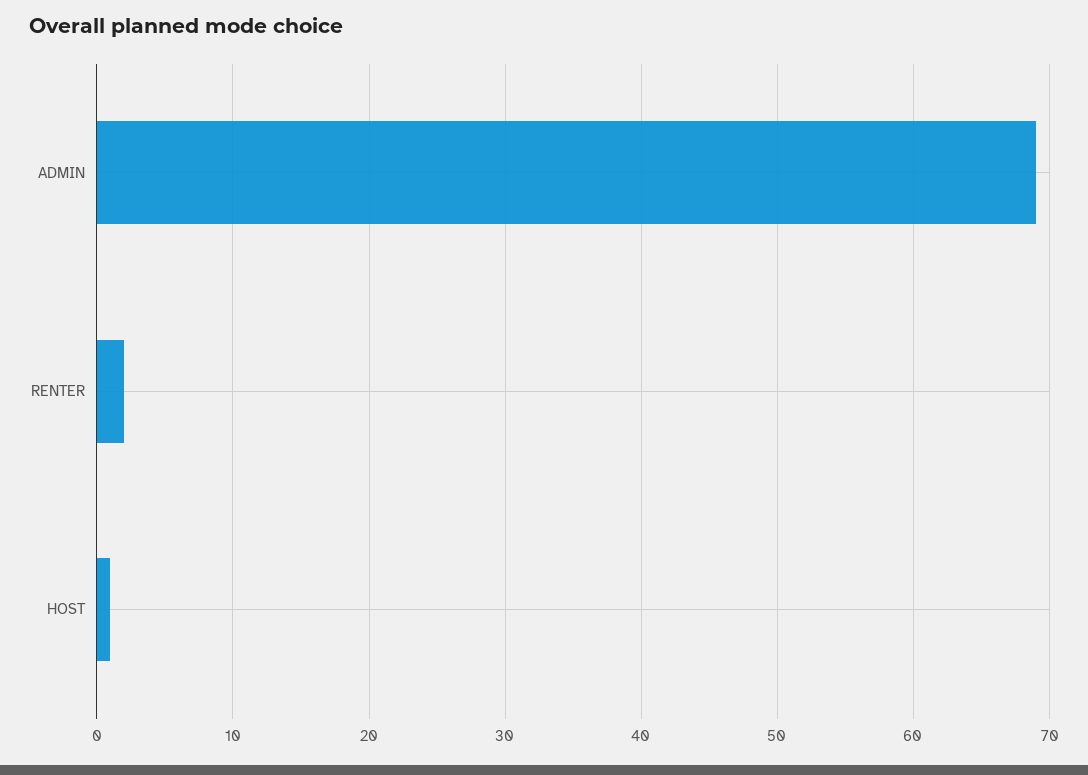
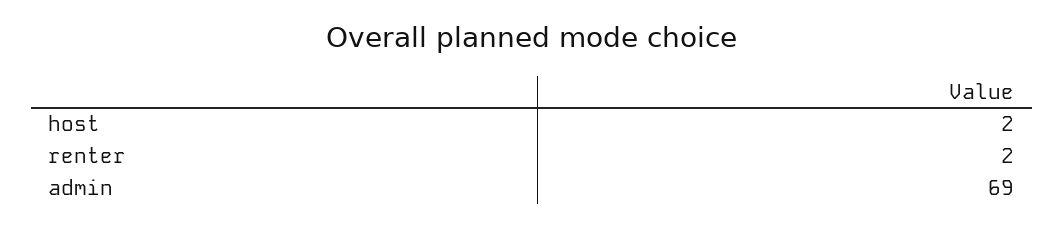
HOST: 1 -> 2

